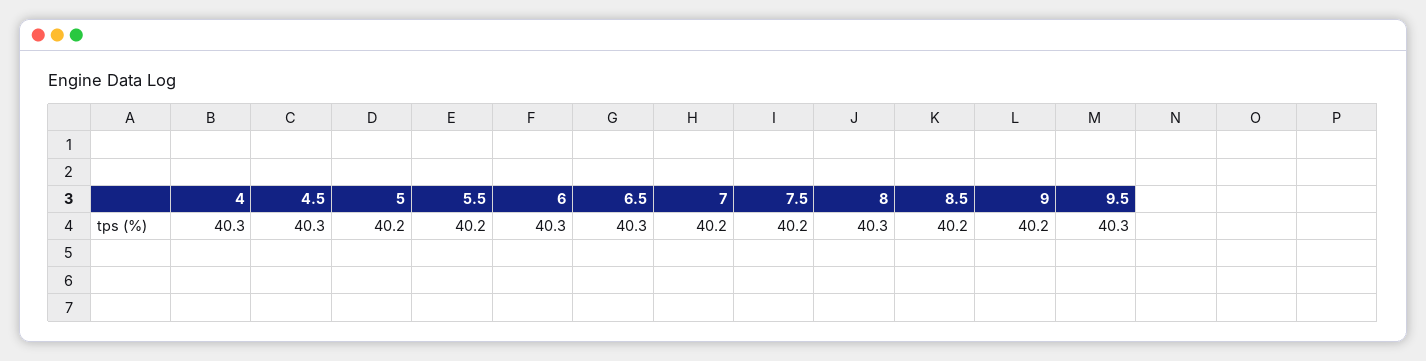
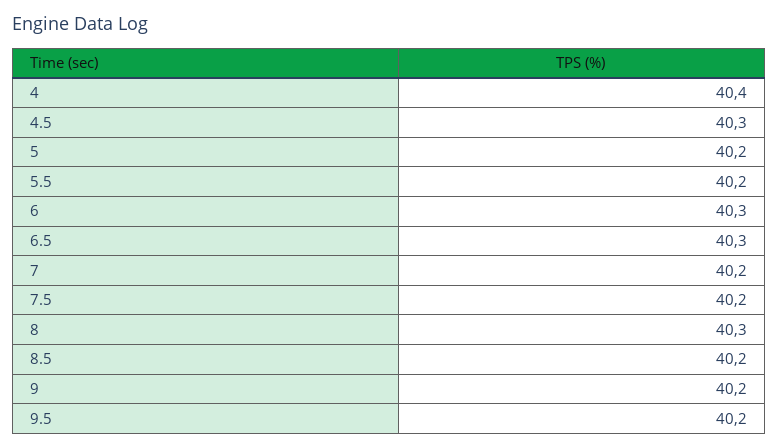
4: 40.3 -> 40.4
9.5: 40.3 -> 40.2

